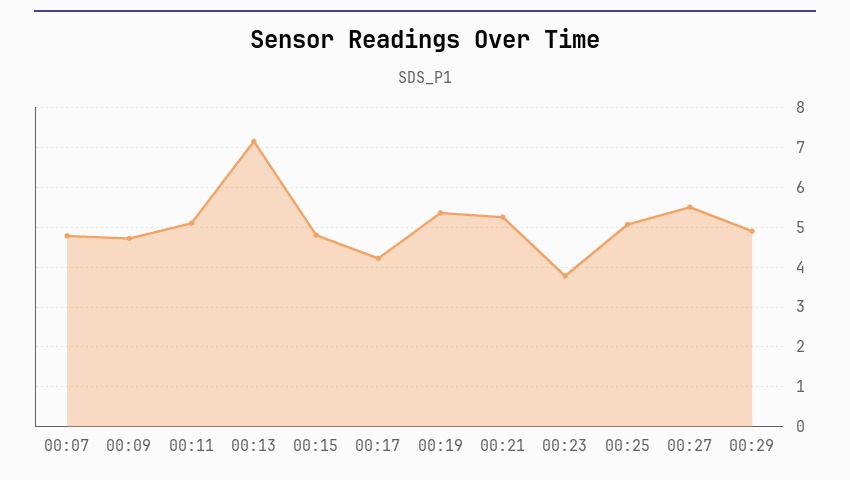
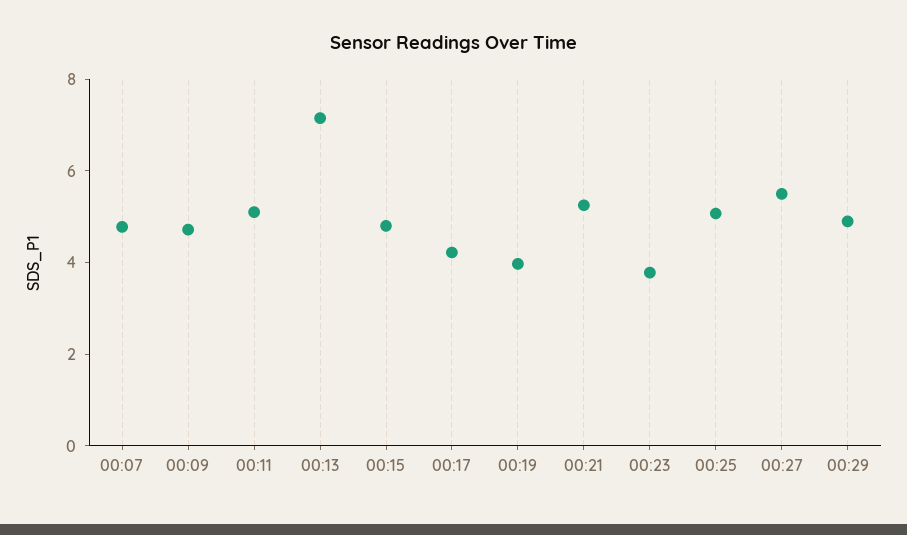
00:19: 5.4 -> 4

